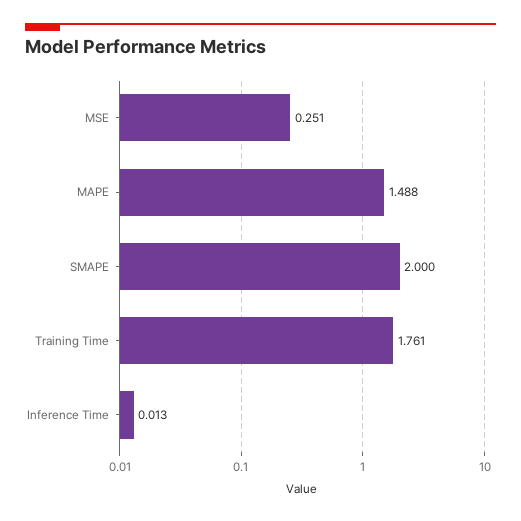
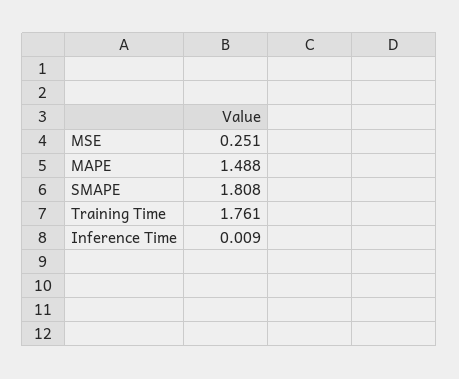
SMAPE: 2 -> 1.808
Inference Time: 0.013 -> 0.009

